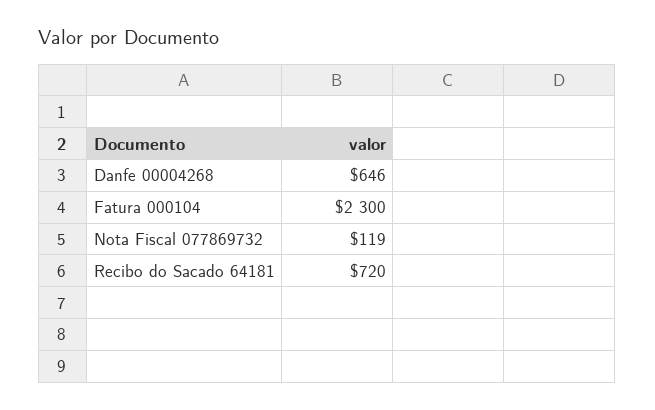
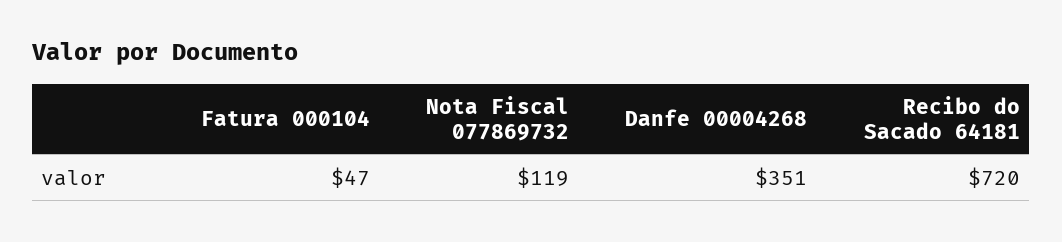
Danfe 00004268: 646 -> 351
Fatura 000104: 2300 -> 47

